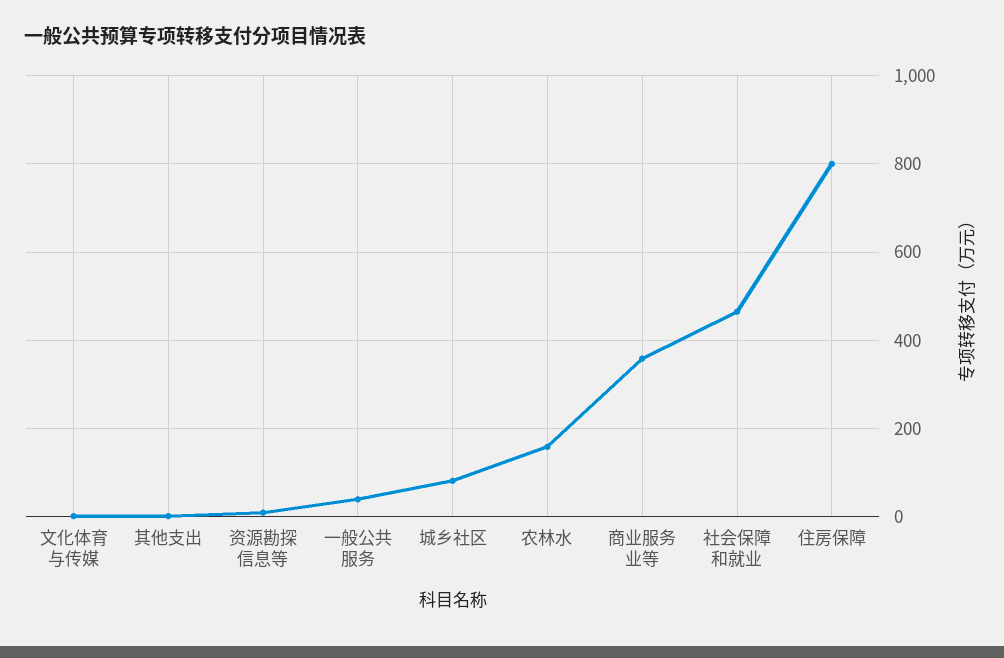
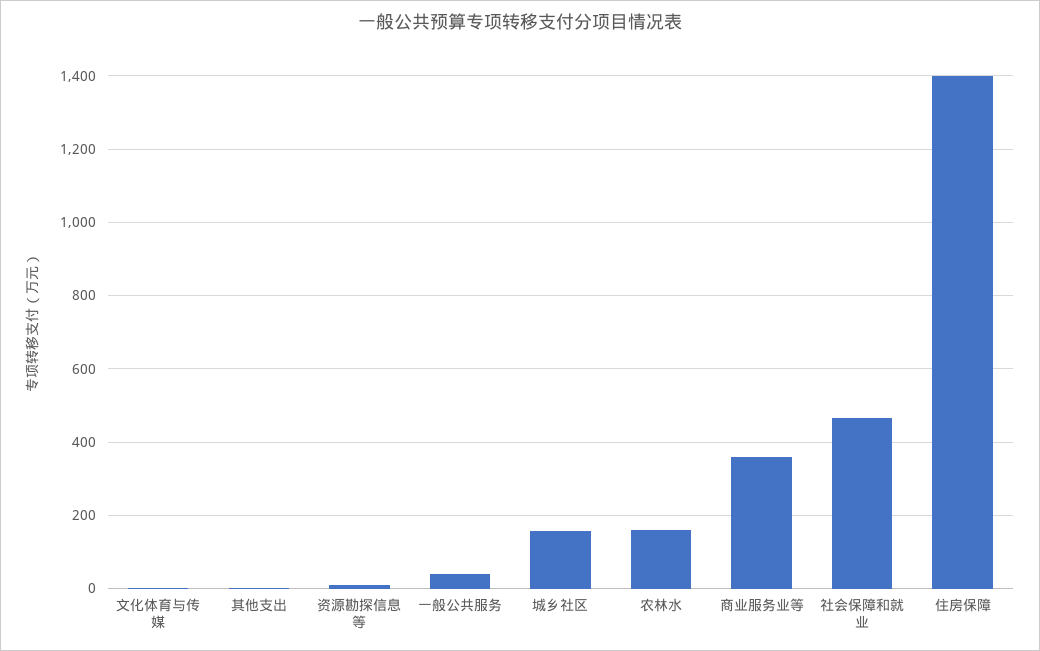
城乡社区: 80 -> 160
住房保障: 800 -> 1400

